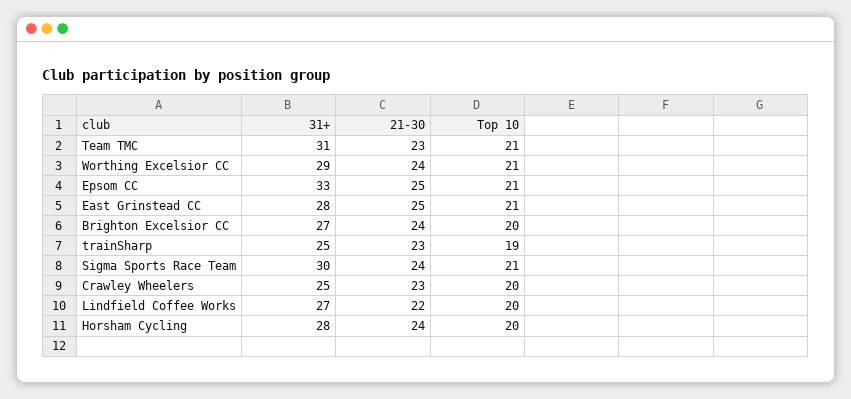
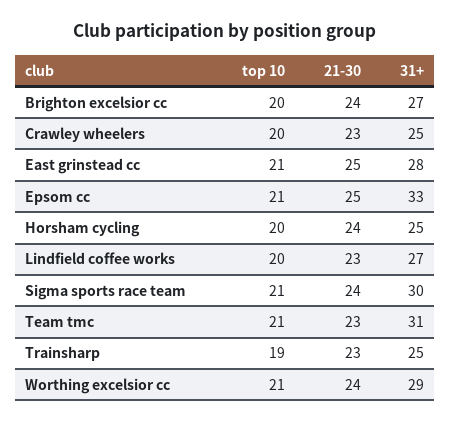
21-30, Lindfield Coffee Works: 22 -> 23
31+, Horsham Cycling: 28 -> 25

